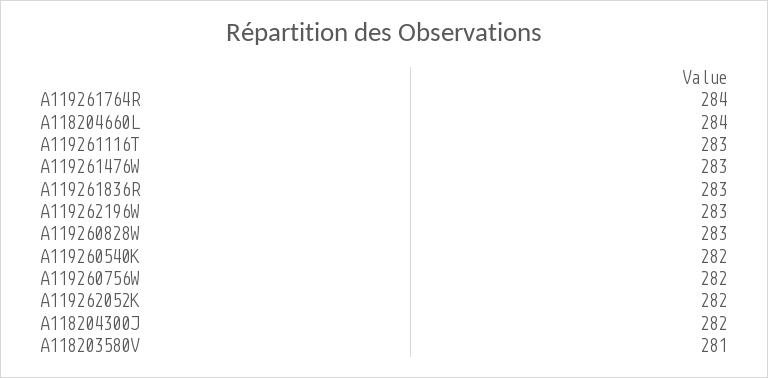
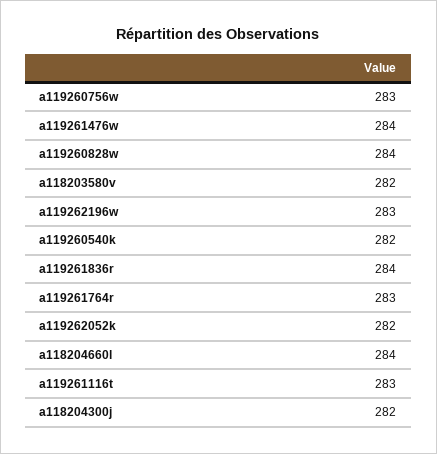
A119261764R: 284 -> 283
A119261476W: 283 -> 284
A119261836R: 283 -> 284
A119260828W: 283 -> 284
A119260756W: 282 -> 283
A118203580V: 281 -> 282

